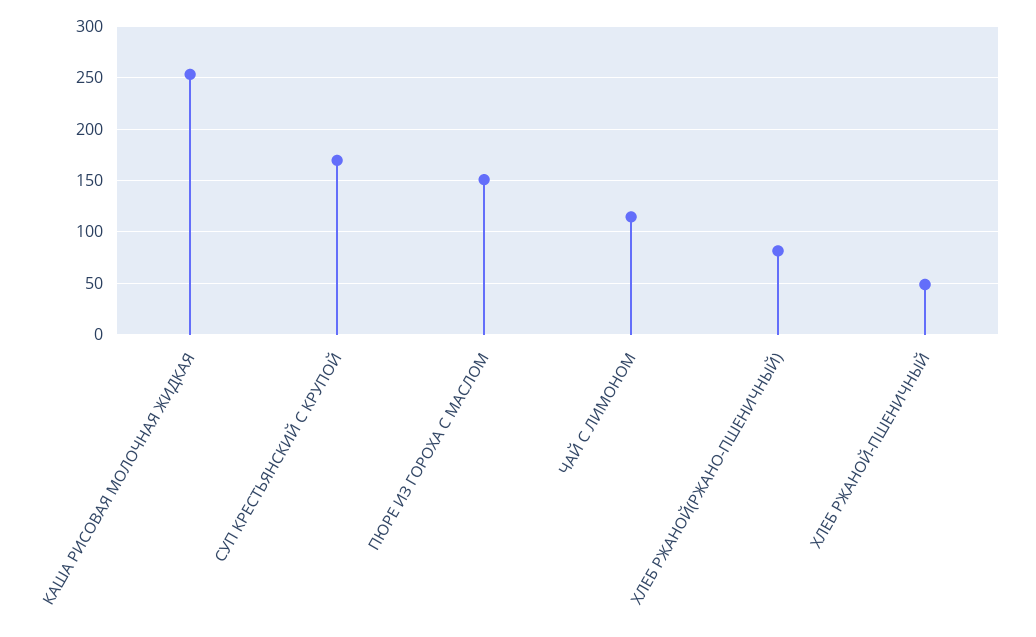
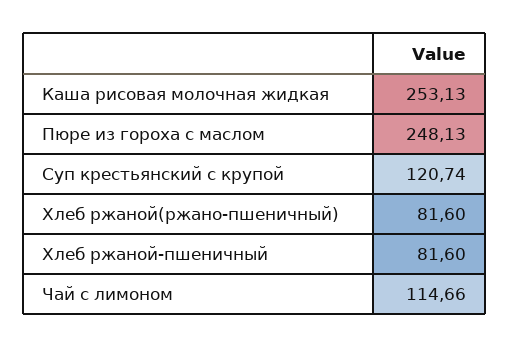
СУП КРЕСТЬЯНСКИЙ С КРУПОЙ: 170 -> 120.74
ПЮРЕ ИЗ ГОРОХА С МАСЛОМ: 150 -> 248.13
ХЛЕБ РЖАНОЙ-ПШЕНИЧНЫЙ: 50 -> 81.6

